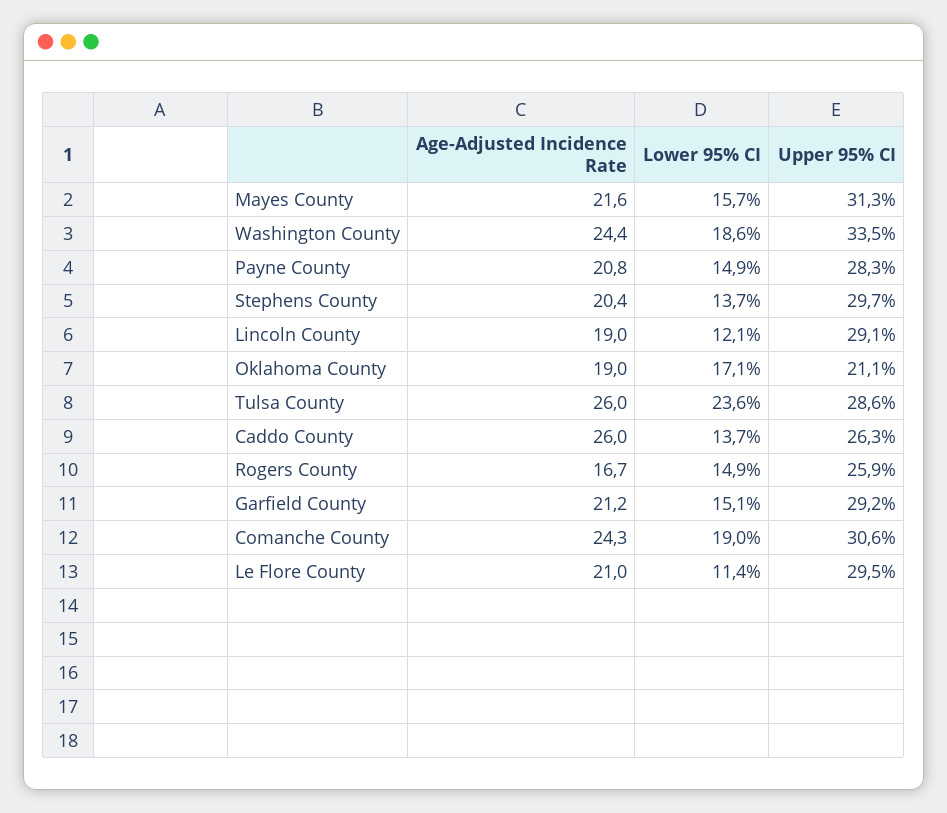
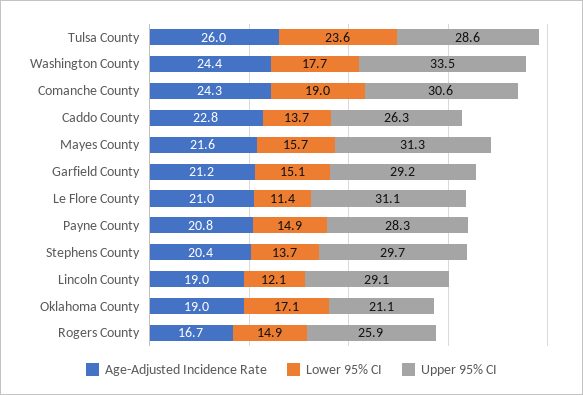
Lower 95% CI, Washington County: 18.6 -> 17.7
Age-Adjusted Incidence Rate, Caddo County: 26 -> 22.8
Upper 95% CI, Le Flore County: 29.5 -> 31.1

